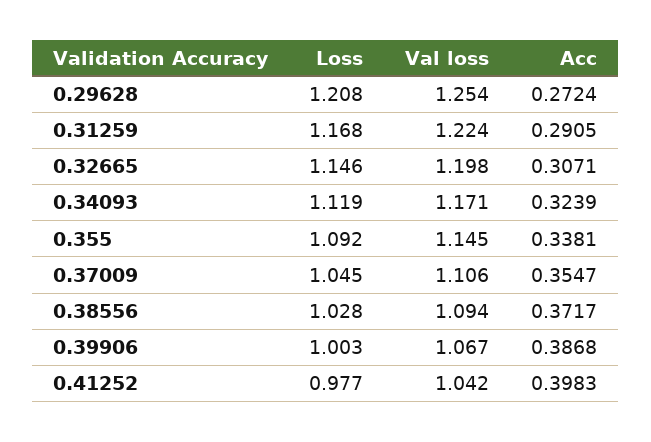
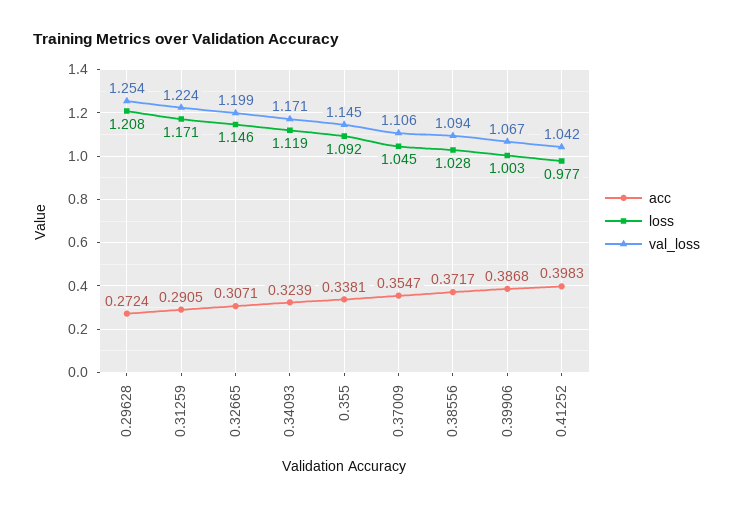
Loss, 0.31259: 1.168 -> 1.171
Val loss, 0.32665: 1.198 -> 1.199

